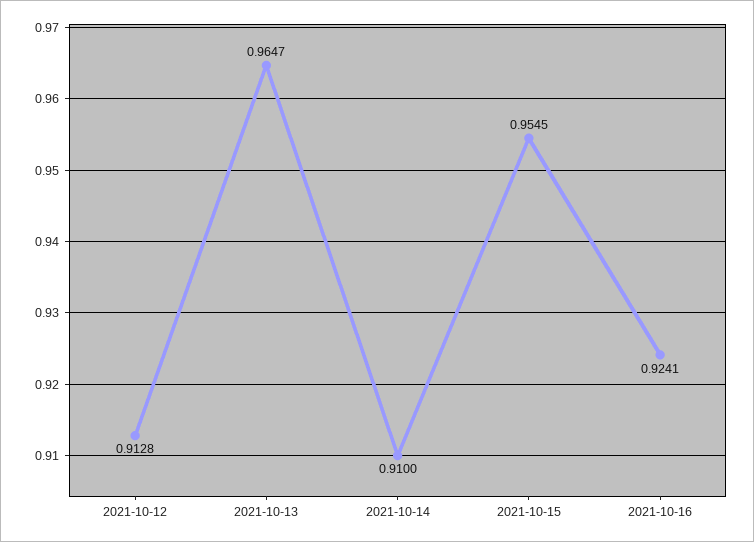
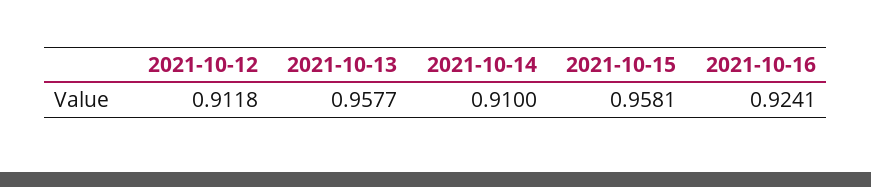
2021-10-12: 0.9128 -> 0.9118
2021-10-13: 0.9647 -> 0.9577
2021-10-15: 0.9545 -> 0.9581

